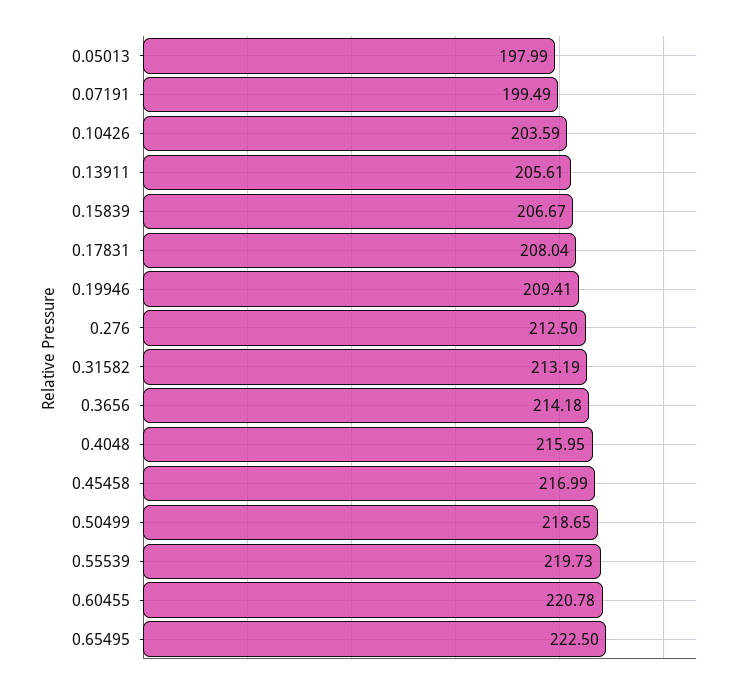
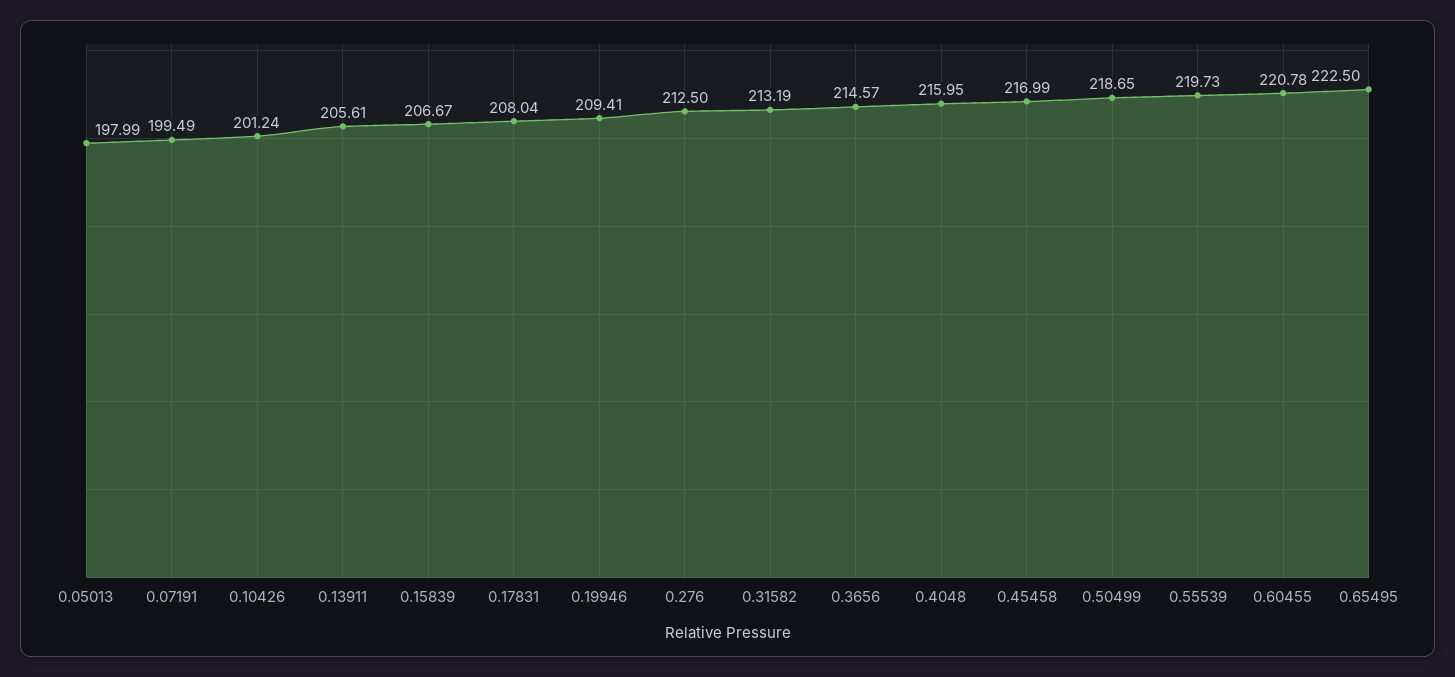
0.10426: 203.59 -> 201.24
0.3656: 214.18 -> 214.57

